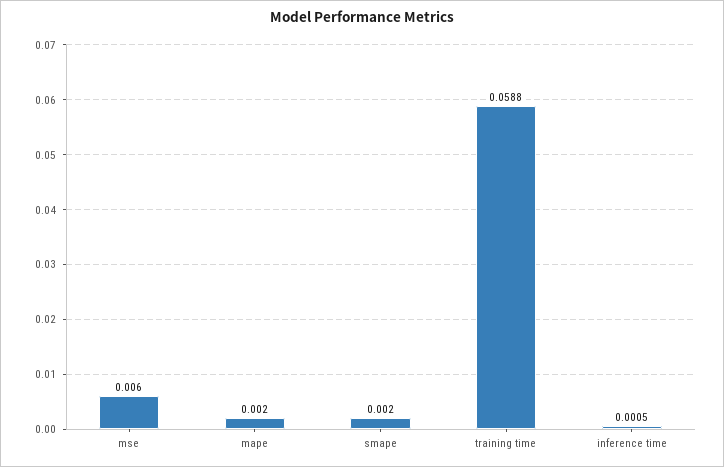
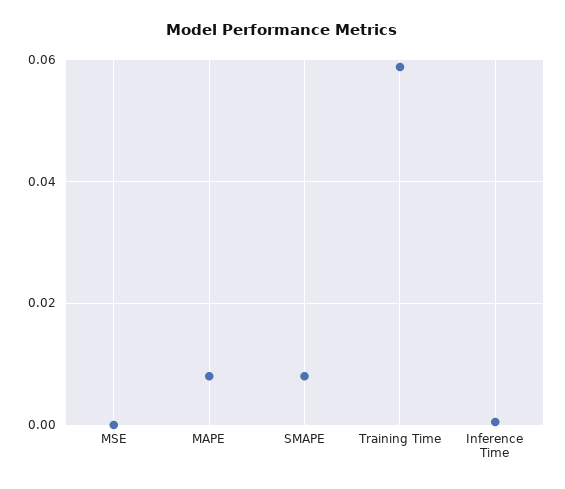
mse: 0.006 -> 0
mape: 0.002 -> 0.008
smape: 0.002 -> 0.008

